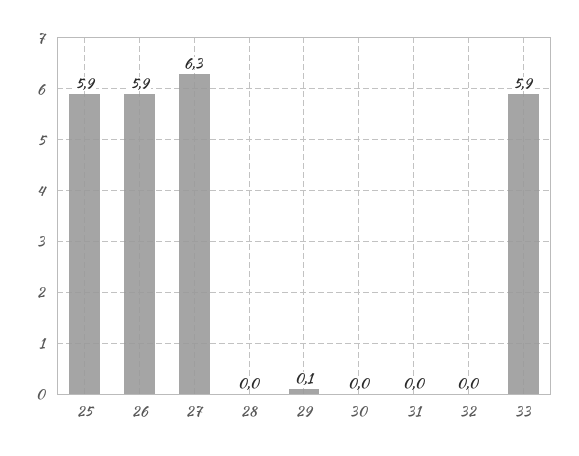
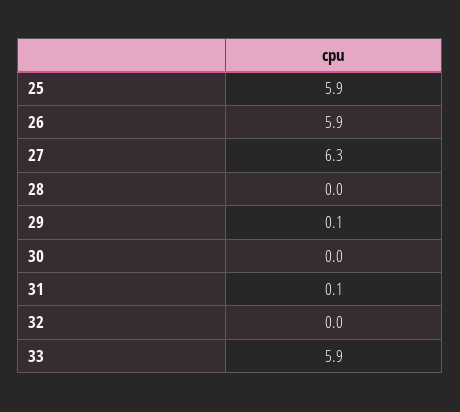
31: 0 -> 0.1

